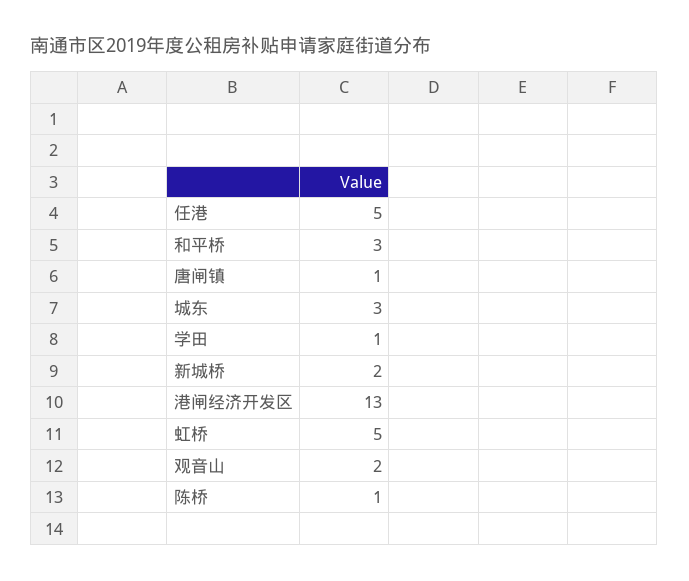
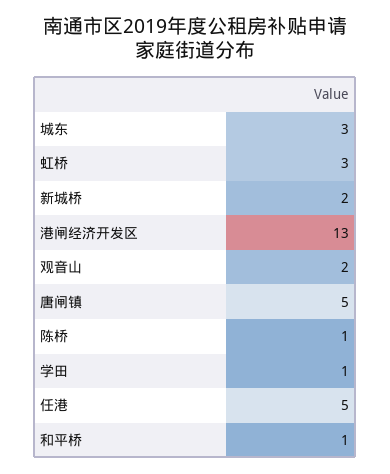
和平桥: 3 -> 1
唐闸镇: 1 -> 5
虹桥: 5 -> 3

